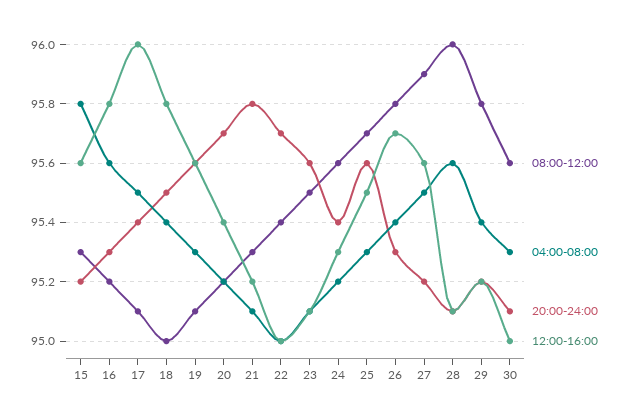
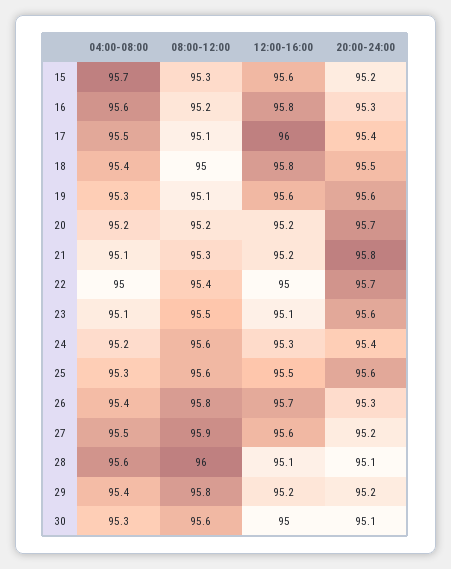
04:00-08:00, 15: 95.8 -> 95.7
12:00-16:00, 20: 95.4 -> 95.2
08:00-12:00, 25: 95.7 -> 95.6

